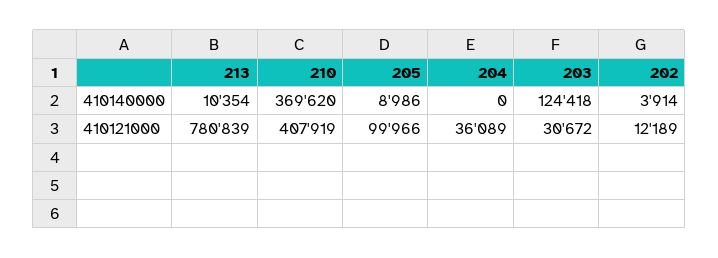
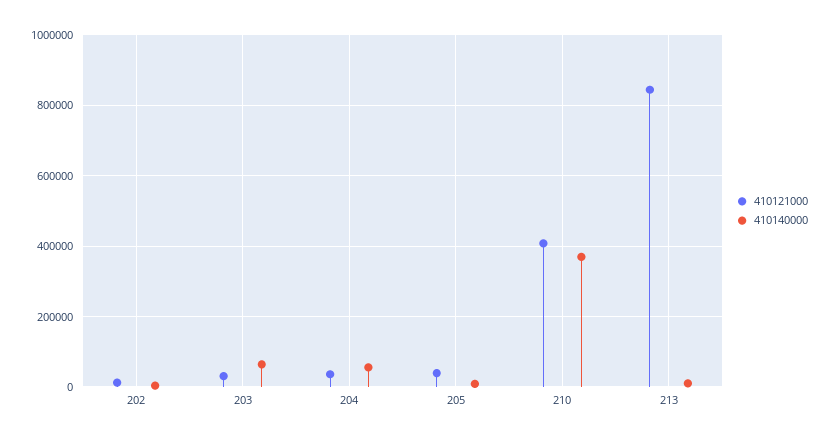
410140000, 204: 0 -> 60000
410140000, 203: 124418 -> 60000
410121000, 213: 780839 -> 840000
410121000, 205: 99966 -> 40000

